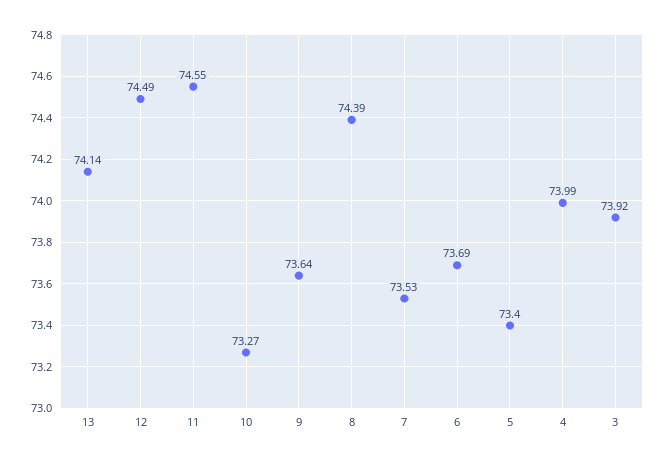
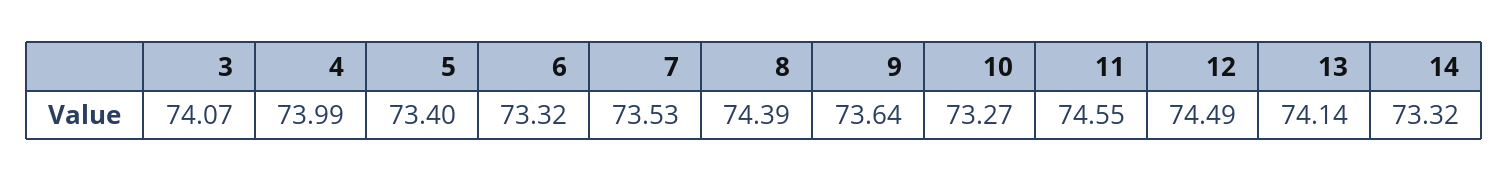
6: 73.69 -> 73.32
3: 73.92 -> 74.07
14: none -> 73.32

